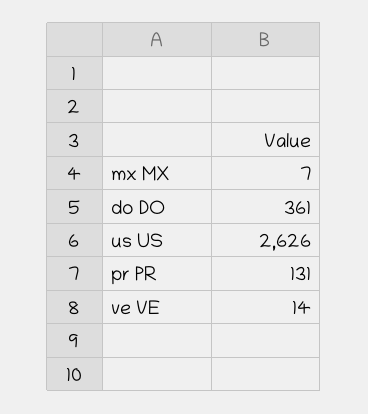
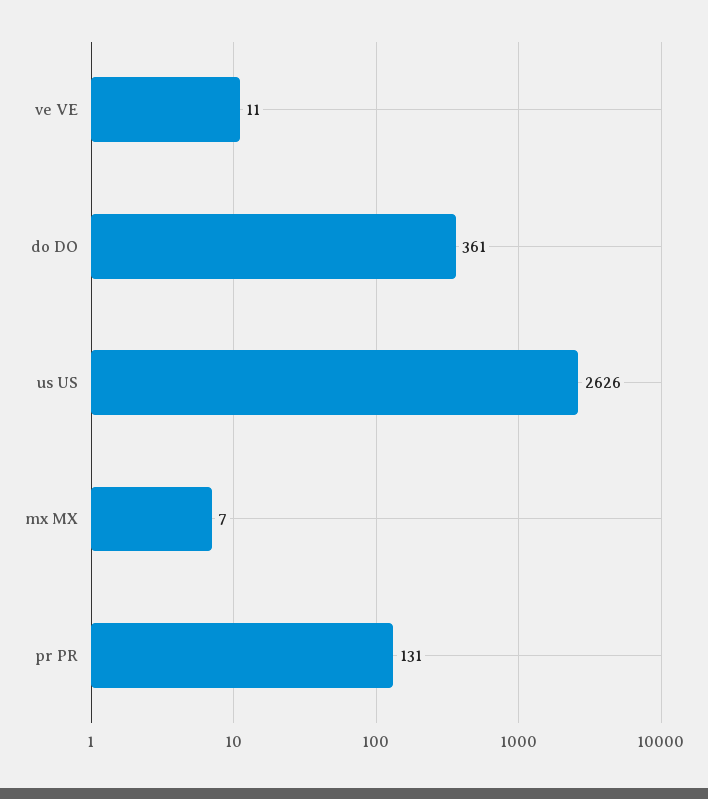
ve VE: 14 -> 11

